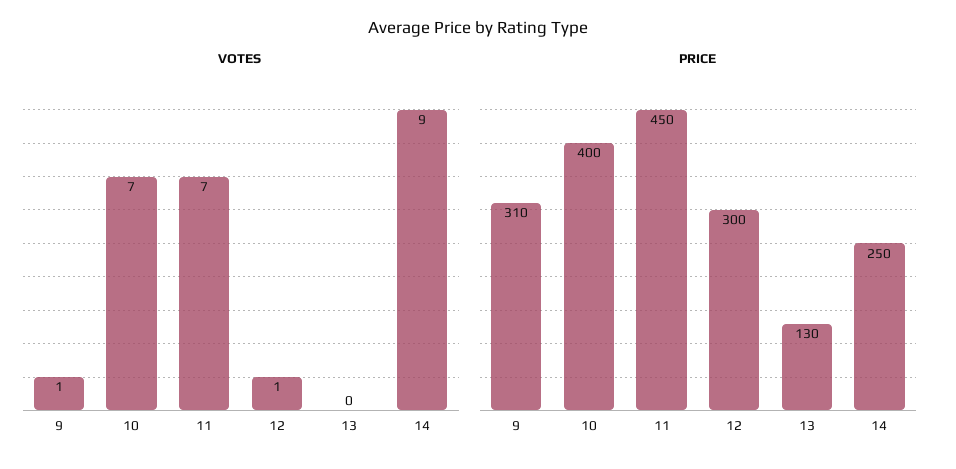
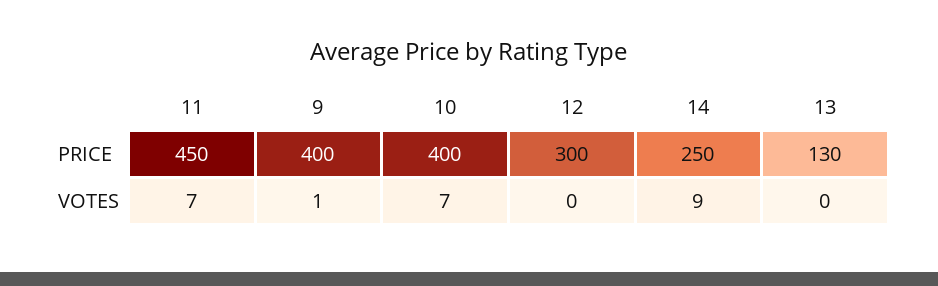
VOTES, 12: 1 -> 0
PRICE, 9: 310 -> 400

